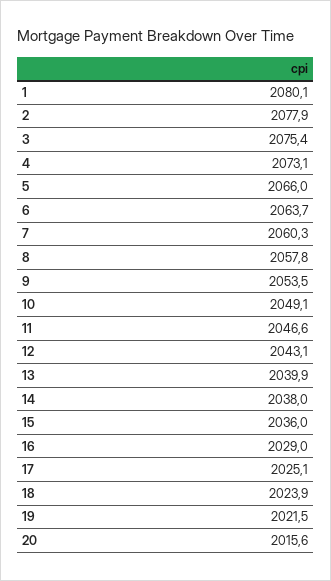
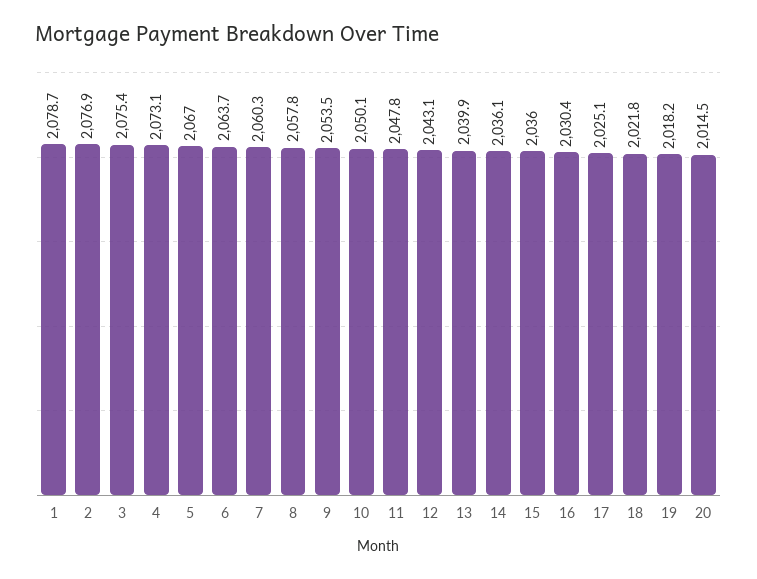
1: 2080.1 -> 2078.7
2: 2077.9 -> 2076.9
5: 2066 -> 2067
10: 2049.1 -> 2050.1
11: 2046.6 -> 2047.8
14: 2038 -> 2036.1
16: 2029 -> 2030.4
18: 2023.9 -> 2021.8
19: 2021.5 -> 2018.2
20: 2015.6 -> 2014.5

